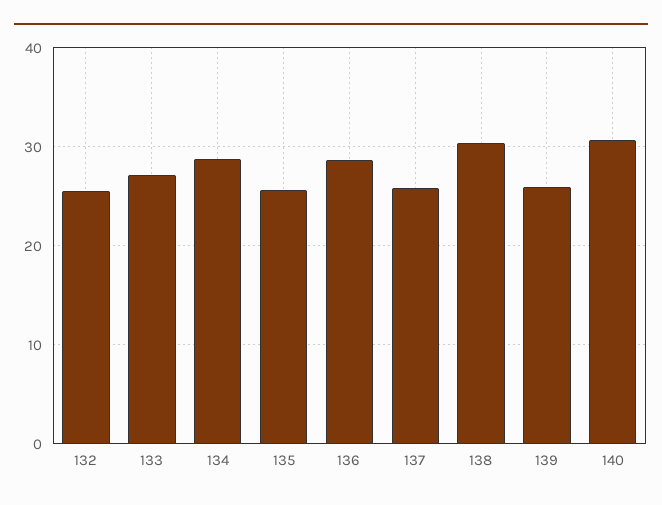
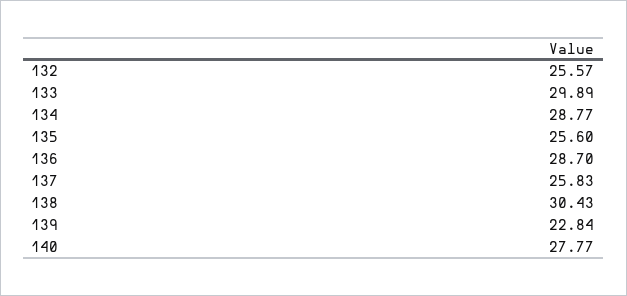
133: 27 -> 29.89
139: 26 -> 22.84
140: 31 -> 27.77

